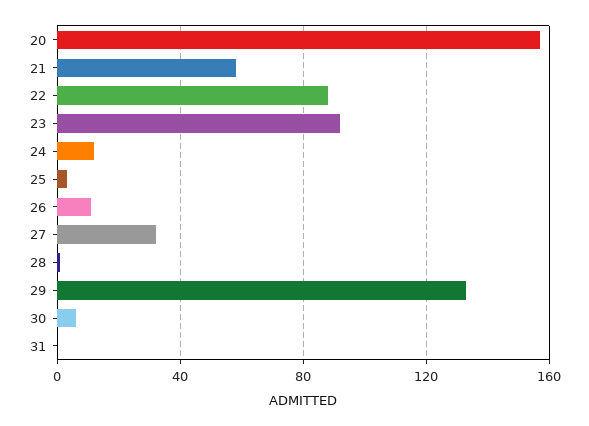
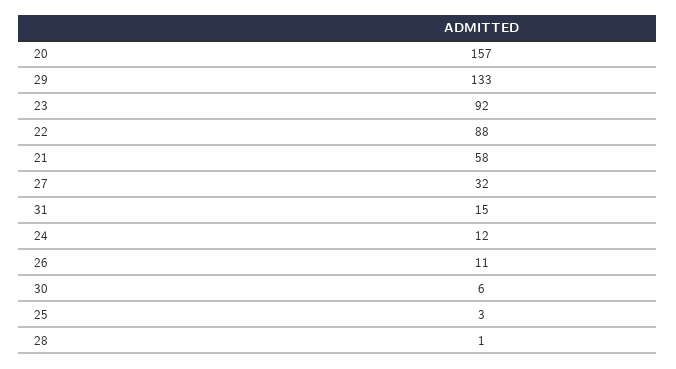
31: 0 -> 15

